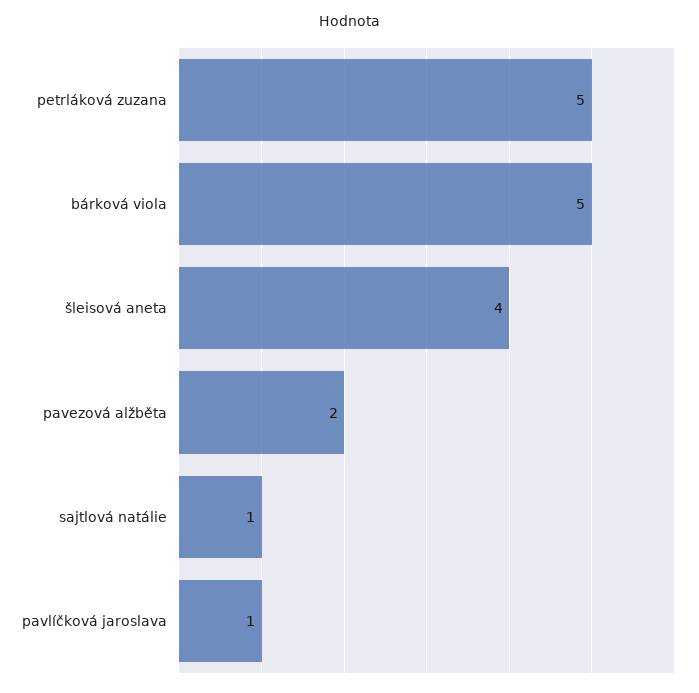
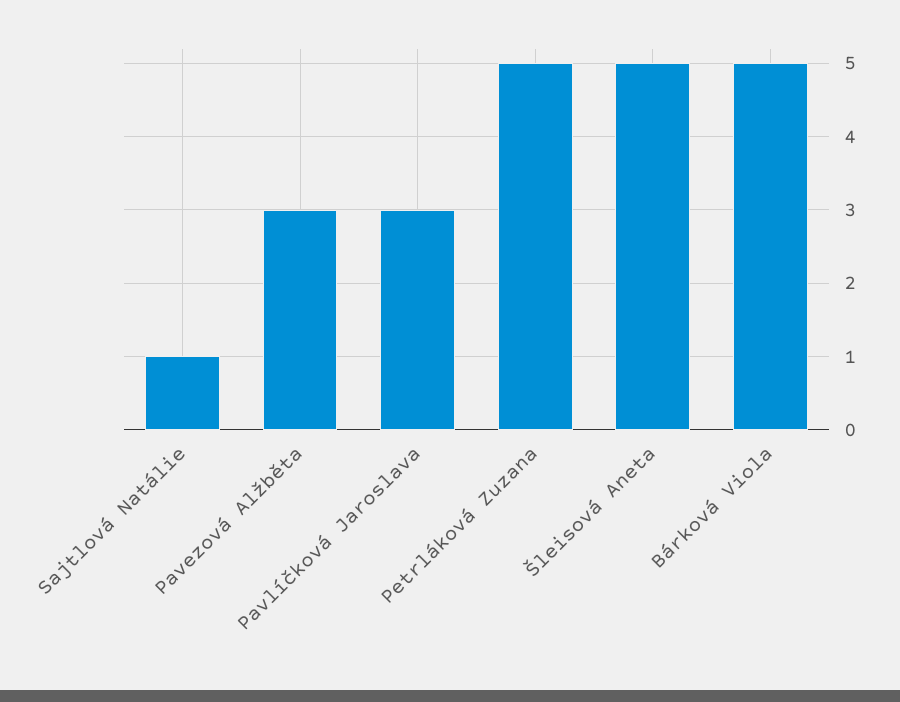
šleisová aneta: 4 -> 5
pavezová alžběta: 2 -> 3
pavlíčková jaroslava: 1 -> 3

